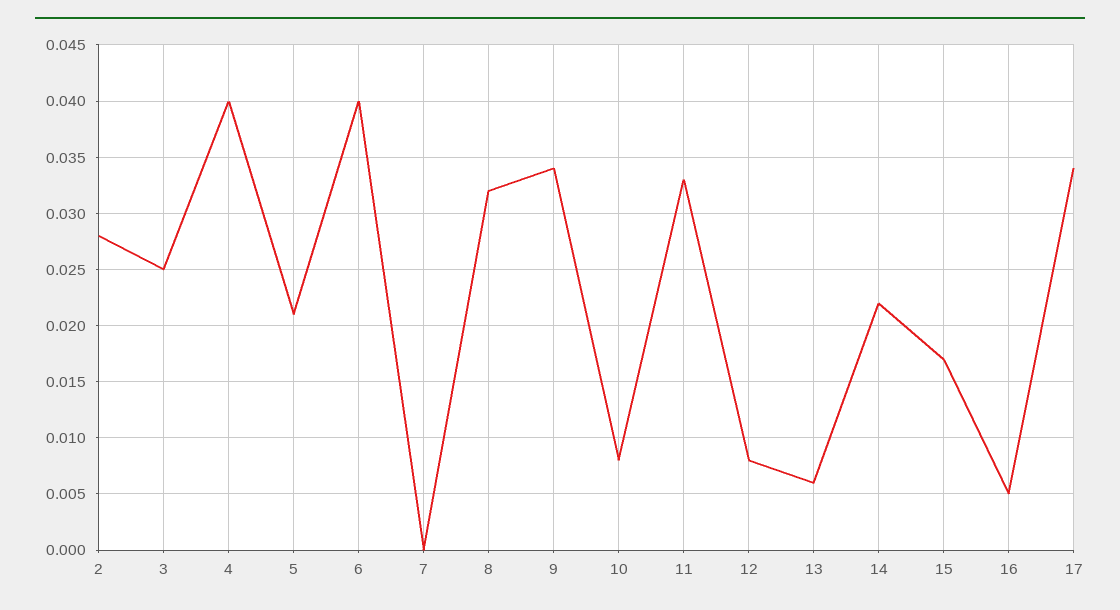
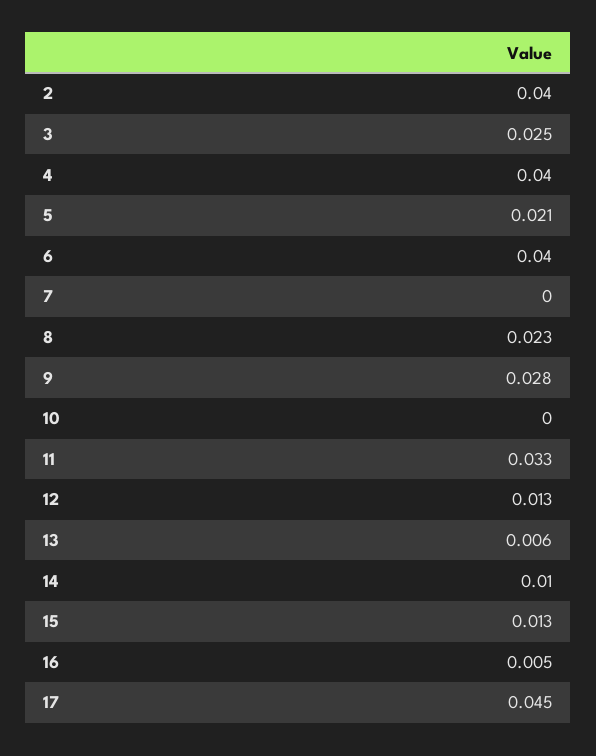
2: 0.028 -> 0.04
8: 0.032 -> 0.023
9: 0.034 -> 0.028
10: 0.008 -> 0
12: 0.008 -> 0.013
14: 0.022 -> 0.01
15: 0.017 -> 0.013
17: 0.034 -> 0.045

